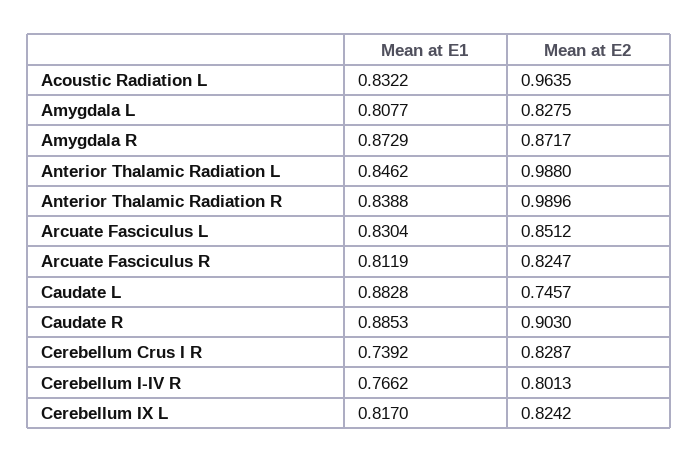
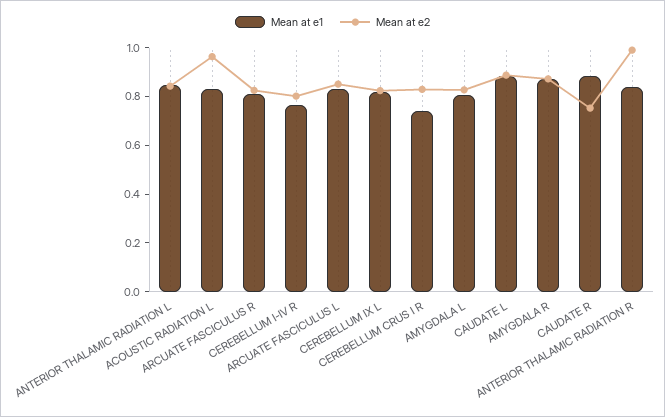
Mean at E2, Anterior Thalamic Radiation L: 0.988 -> 0.85
Mean at E2, Caudate L: 0.7457 -> 0.9
Mean at E2, Caudate R: 0.903 -> 0.75

